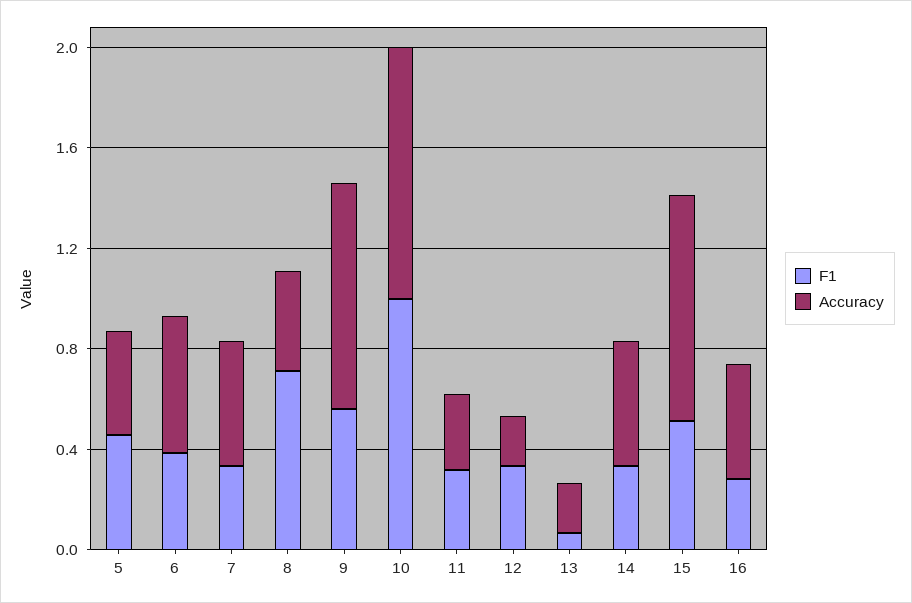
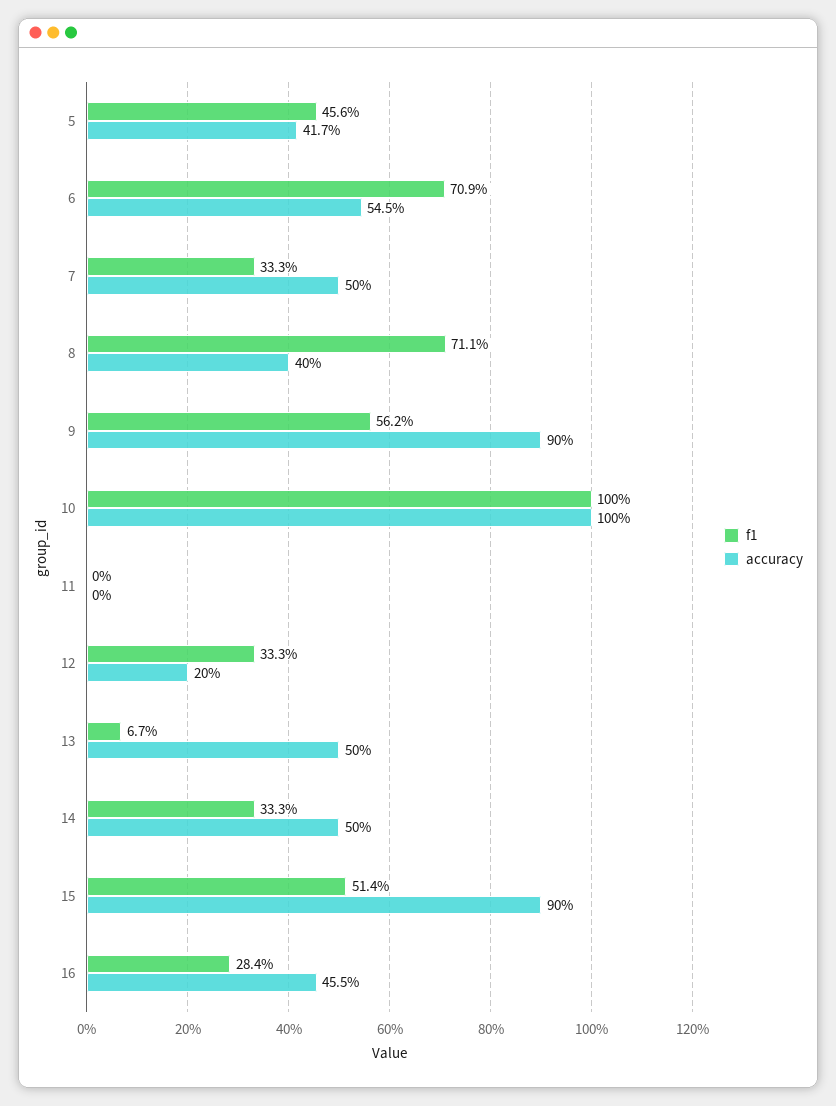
F1, 6: 0.4 -> 0.709
F1, 11: 0.3 -> 0
Accuracy, 11: 0.3 -> 0
Accuracy, 13: 0.2 -> 0.5

